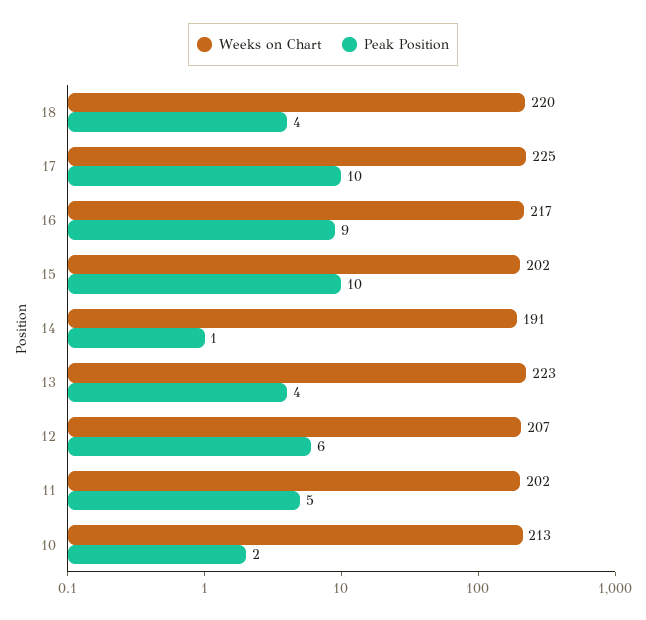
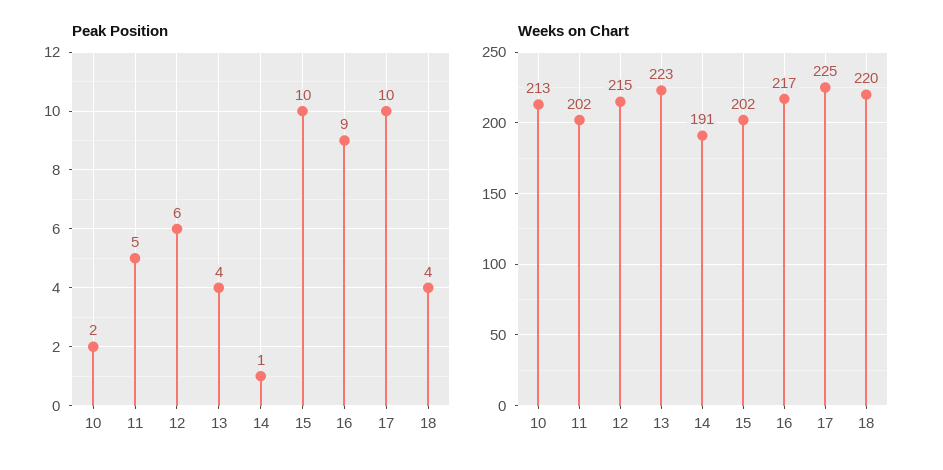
Weeks on Chart, 12: 207 -> 215

